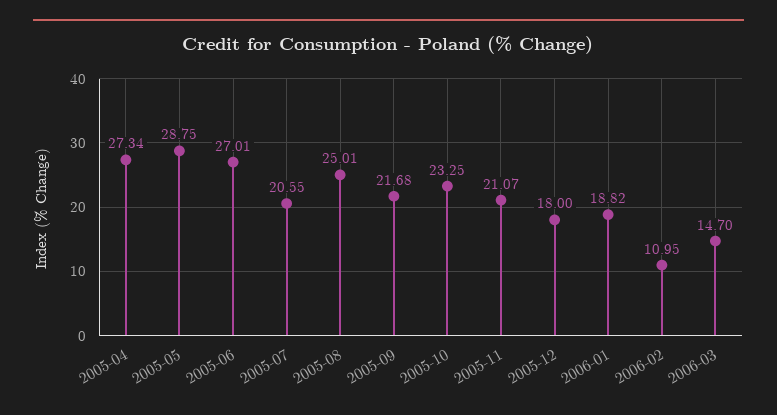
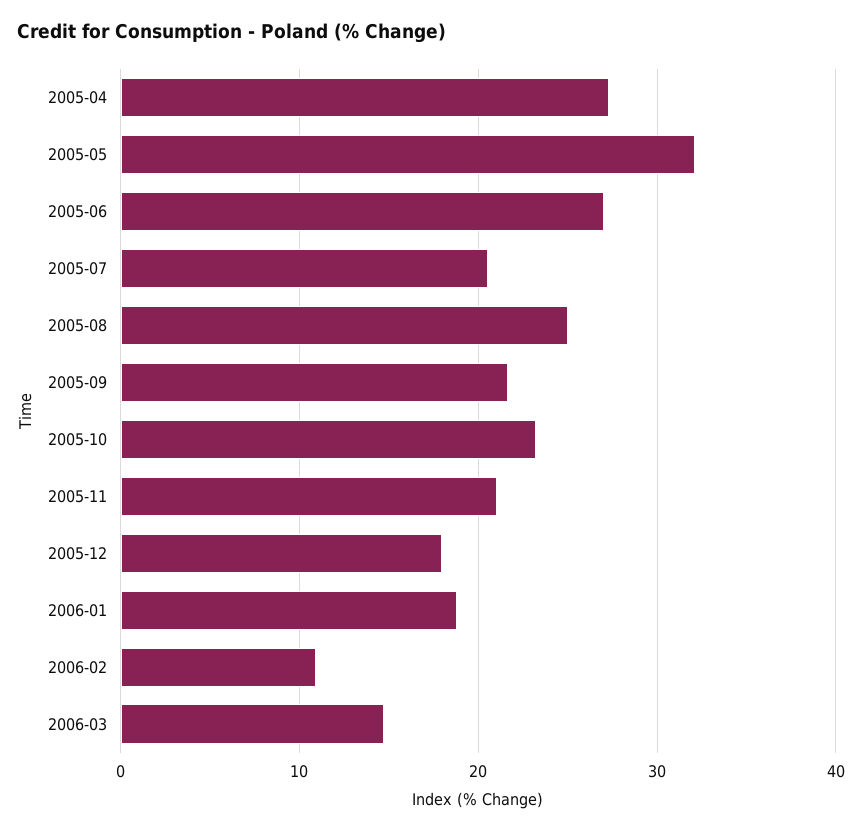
2005-05: 28.75 -> 32

